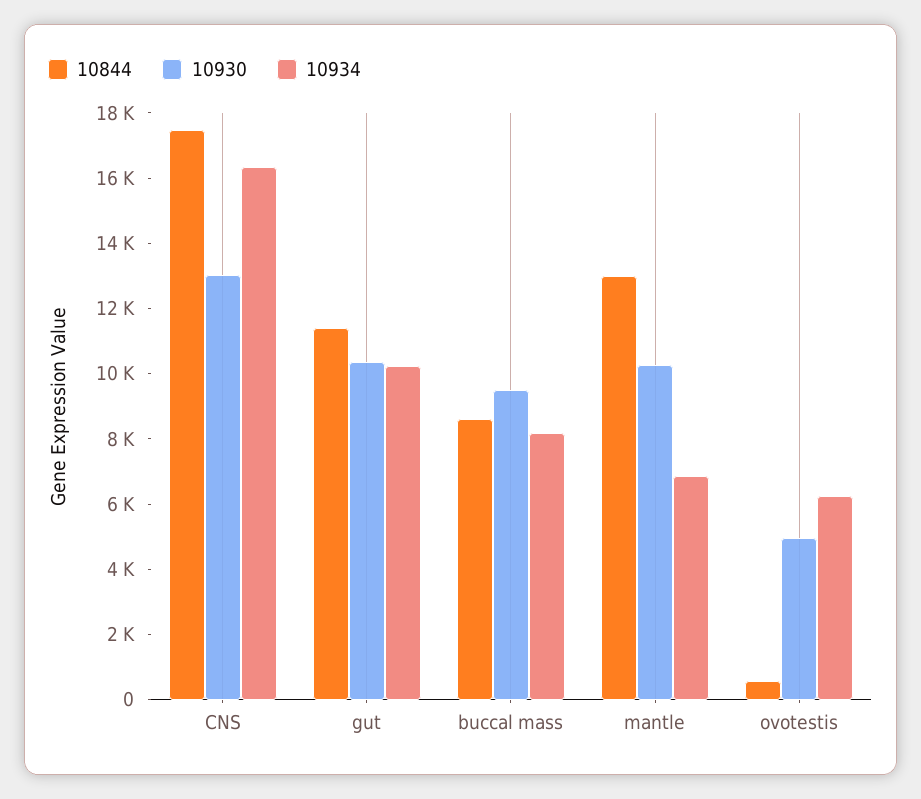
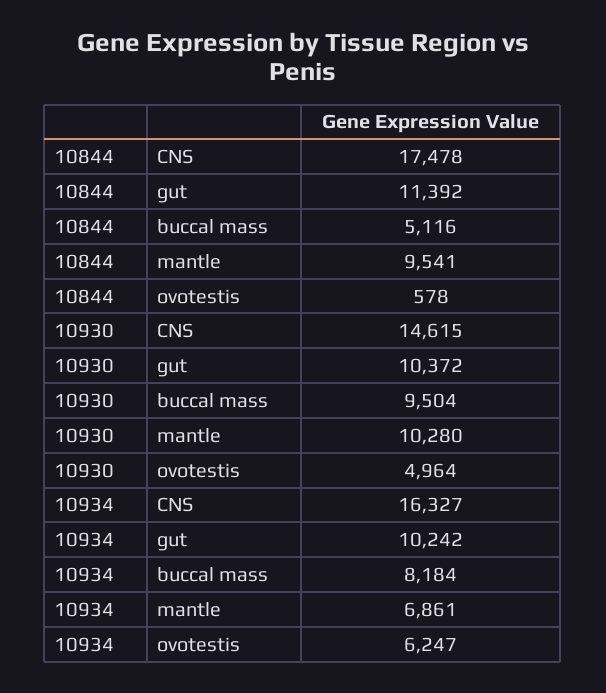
10930, CNS: 13000 -> 14615
10844, buccal mass: 8500 -> 5116
10844, mantle: 13000 -> 9541

